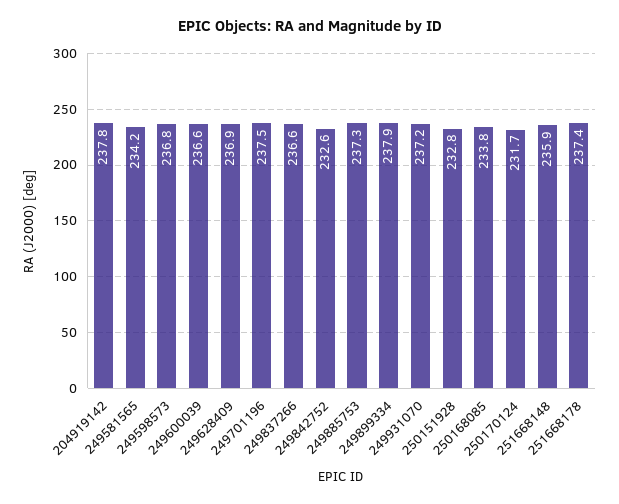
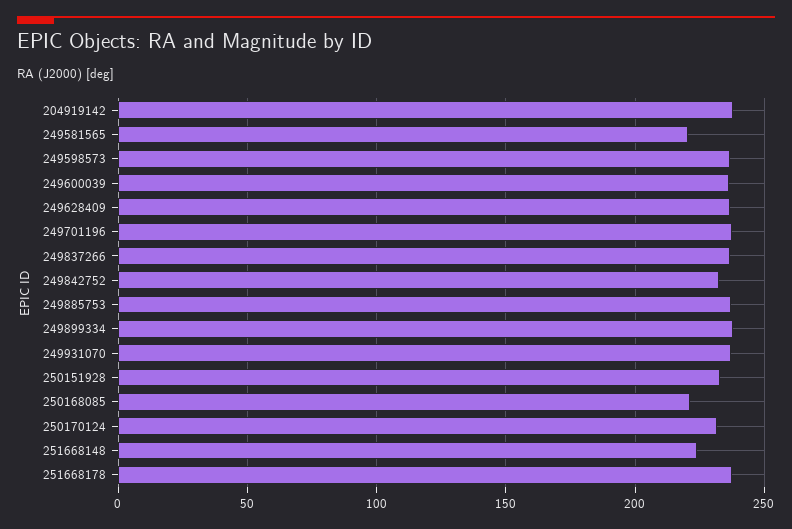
249581565: 234.2 -> 220
250168085: 233.8 -> 220
251668148: 235.9 -> 225

